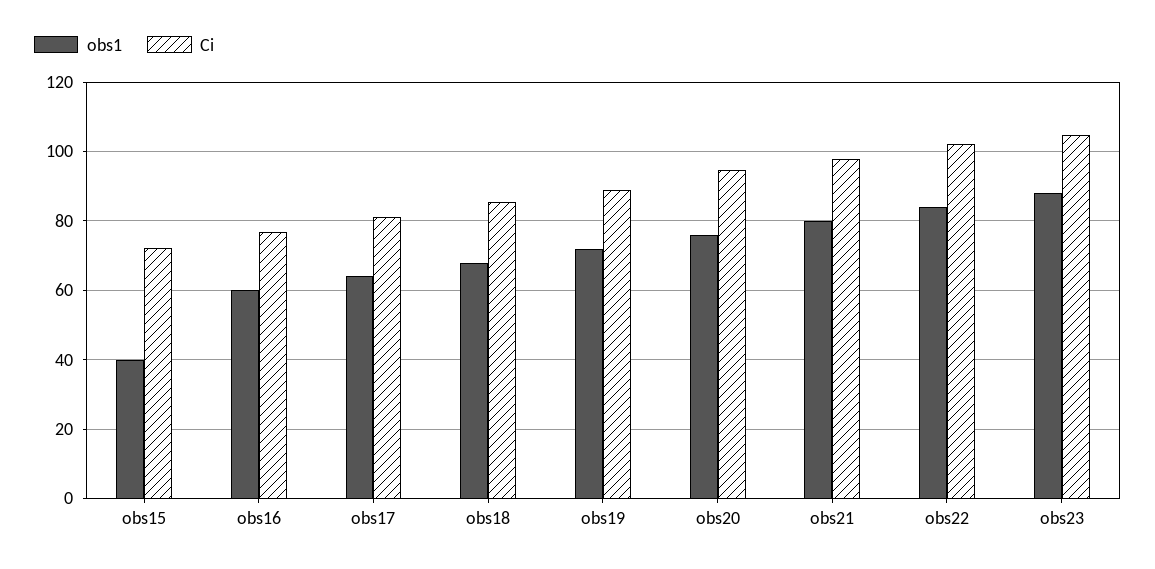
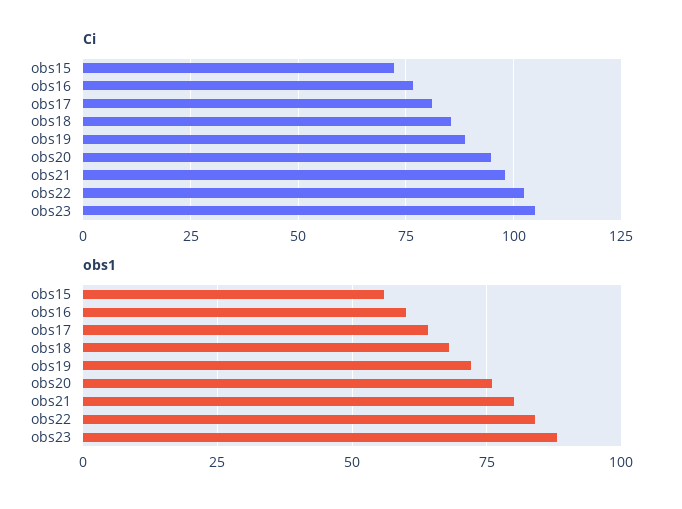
obs1, obs15: 40 -> 55

